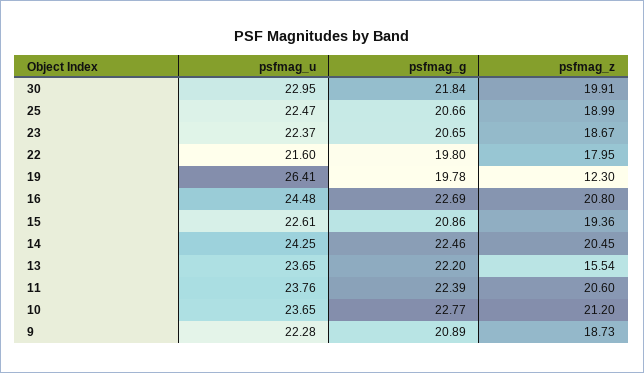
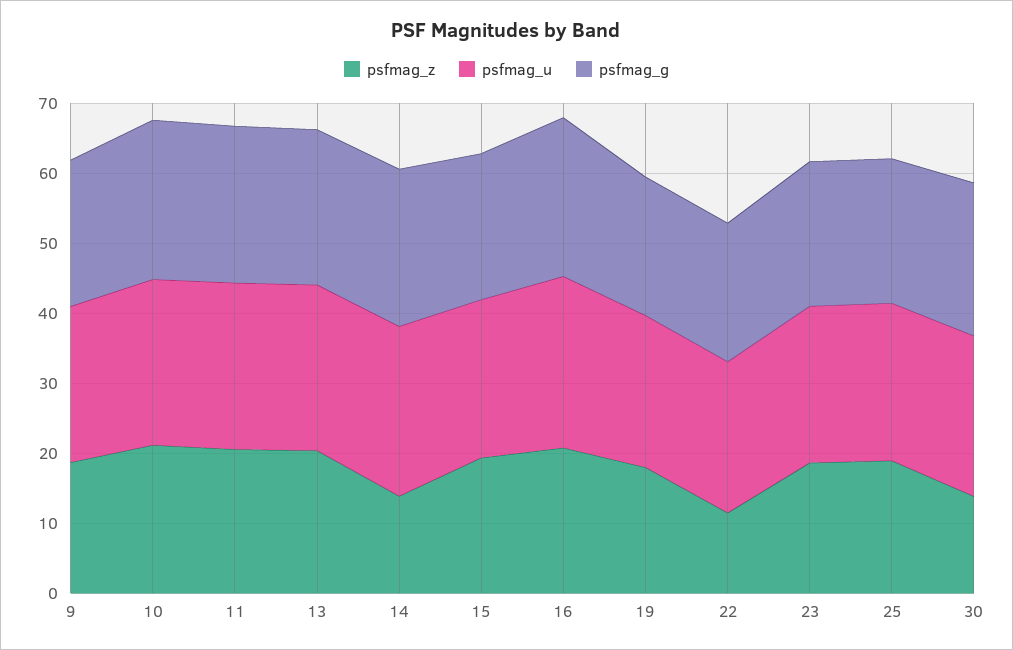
psfmag_z, 30: 19.91 -> 14
psfmag_z, 22: 17.95 -> 12
psfmag_u, 19: 26.41 -> 22
psfmag_z, 19: 12.3 -> 18
psfmag_z, 14: 20.45 -> 14
psfmag_z, 13: 15.54 -> 20

